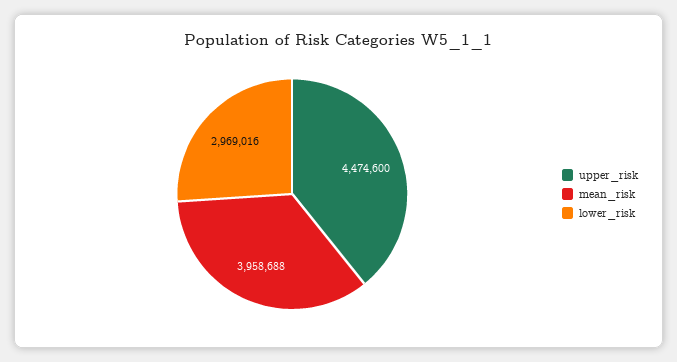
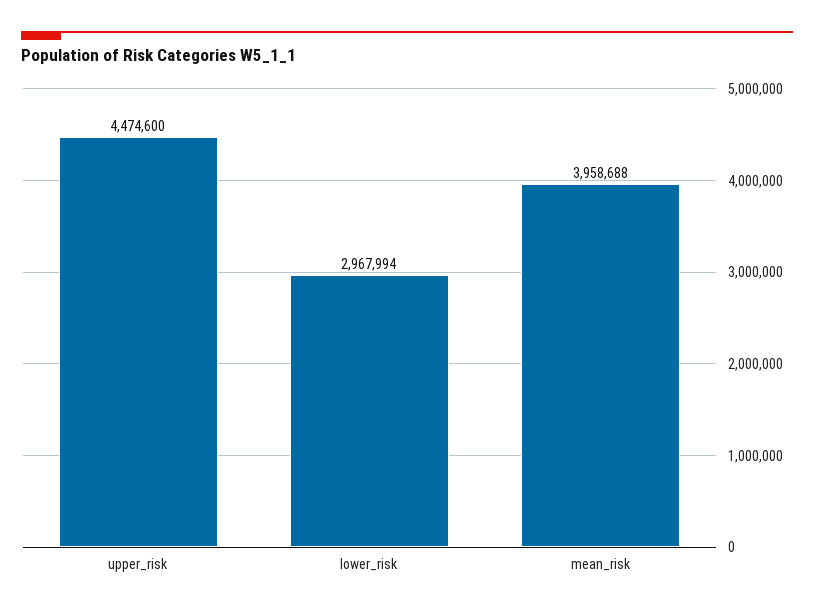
lower_risk: 2969016 -> 2967994

